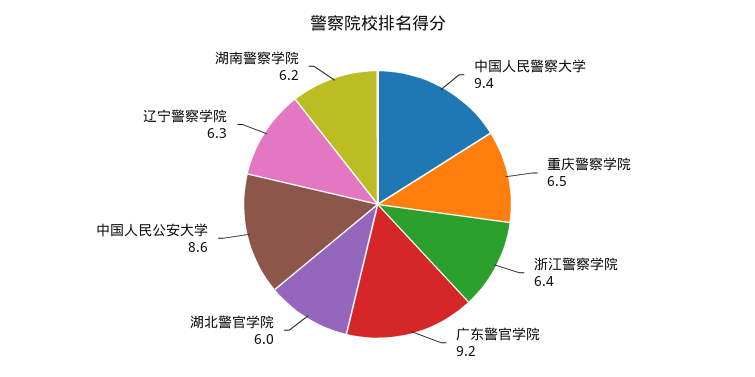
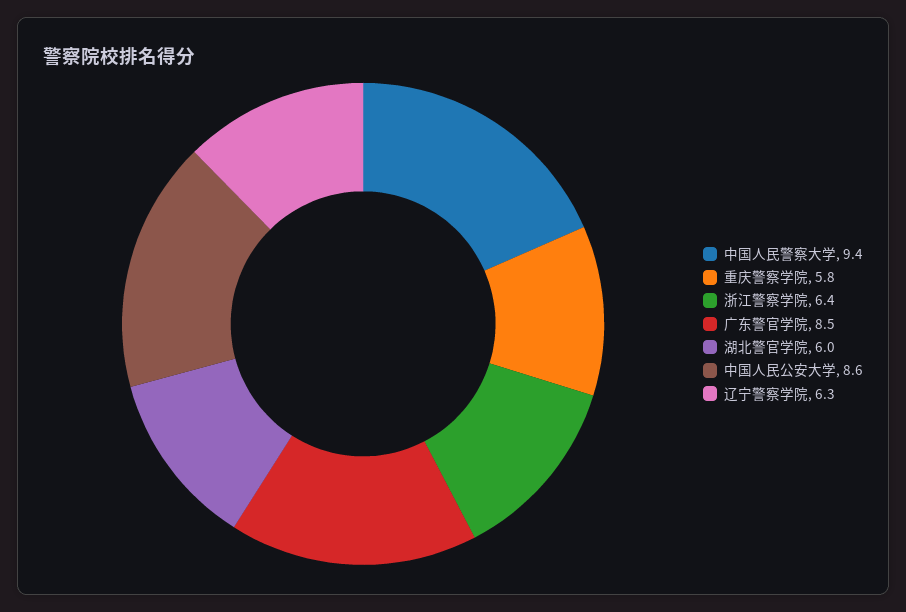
重庆警察学院: 6.5 -> 5.8
广东警官学院: 9.2 -> 8.5
湖南警察学院: 6.2 -> none

